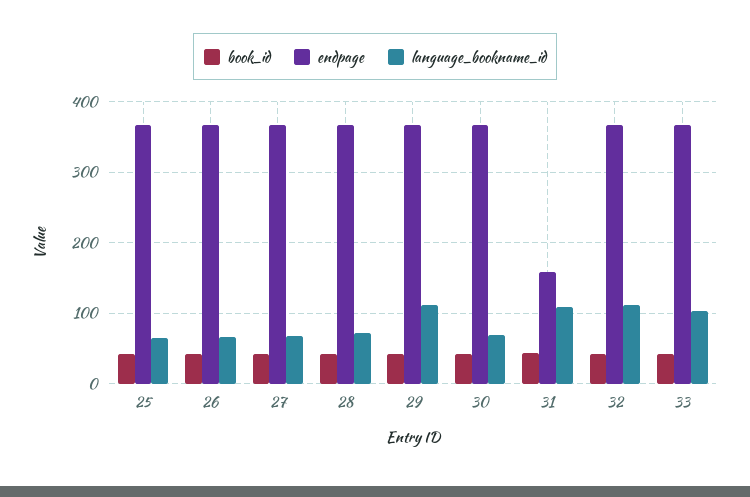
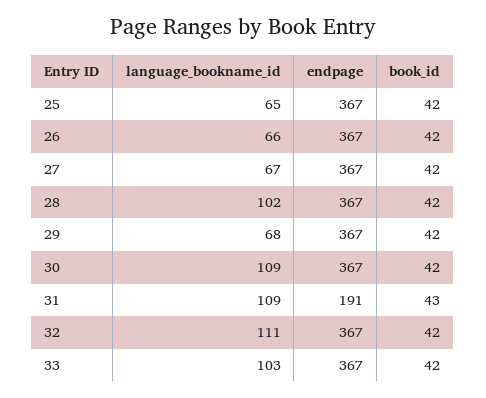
language_bookname_id, 28: 70 -> 102
language_bookname_id, 29: 110 -> 68
language_bookname_id, 30: 70 -> 109
endpage, 31: 160 -> 191

